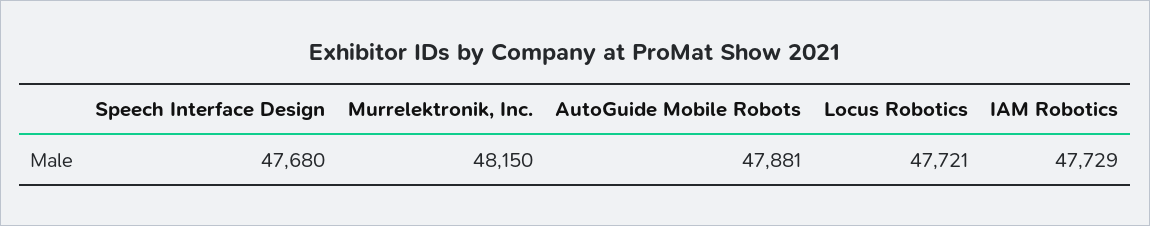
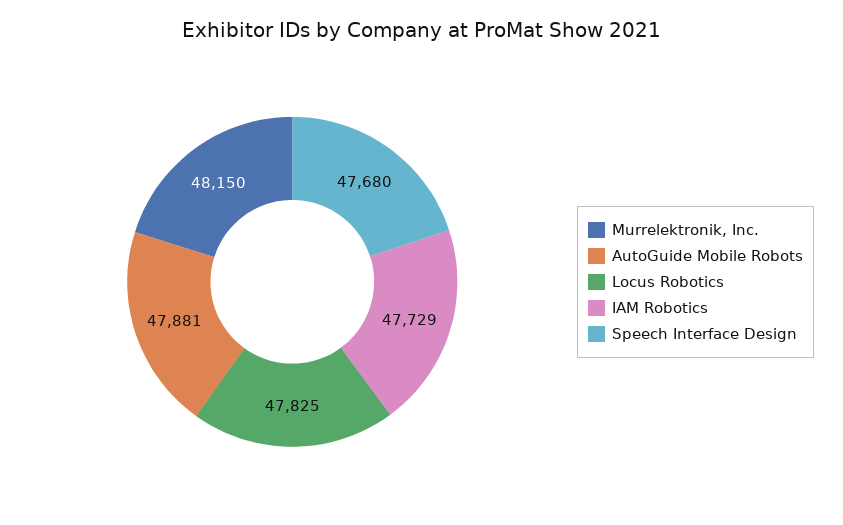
Locus Robotics: 47721 -> 47825

